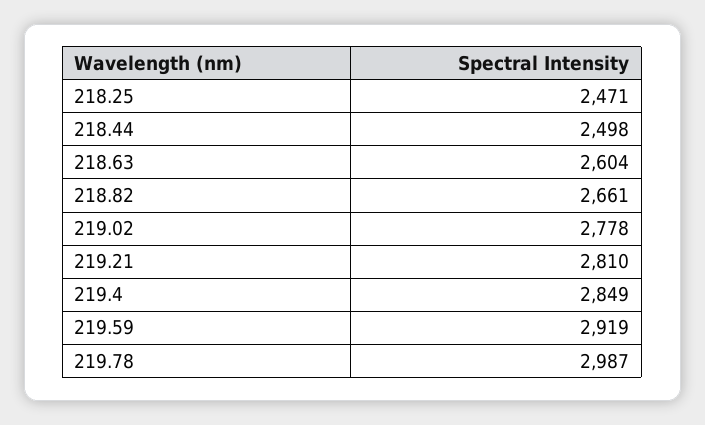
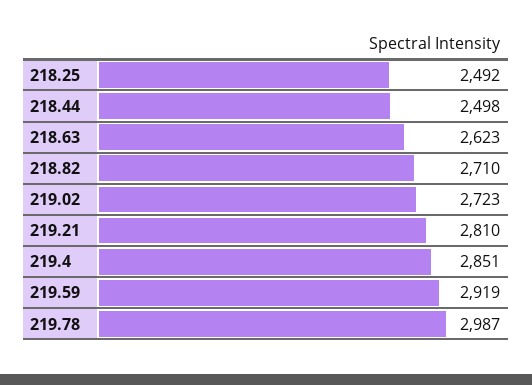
218.25: 2471 -> 2492
218.63: 2604 -> 2623
218.82: 2661 -> 2710
219.02: 2778 -> 2723
219.4: 2849 -> 2851

